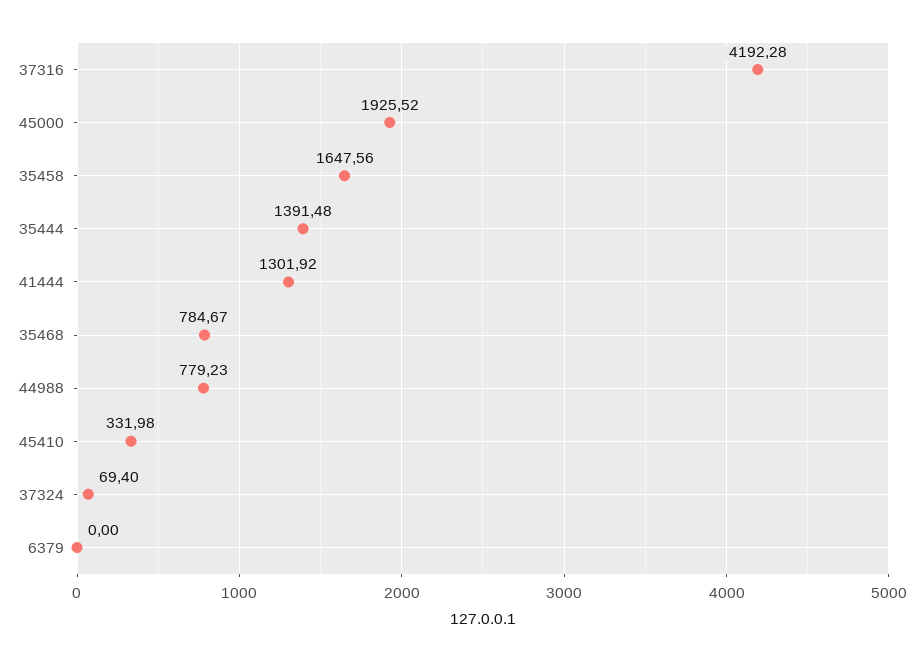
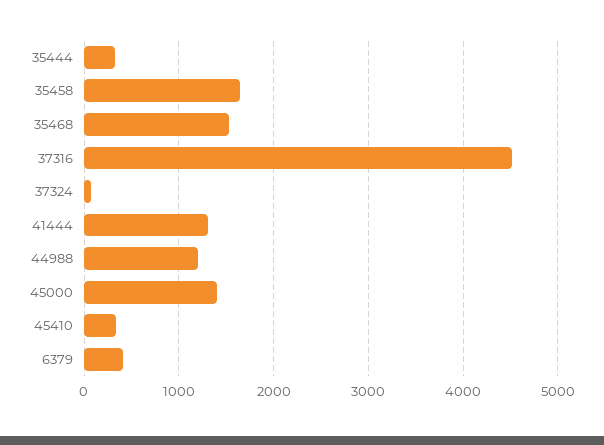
37316: 4192.28 -> 4500
45000: 1925.52 -> 1400
35444: 1391.48 -> 300
35468: 784.67 -> 1500
44988: 779.23 -> 1200
6379: 0 -> 400

